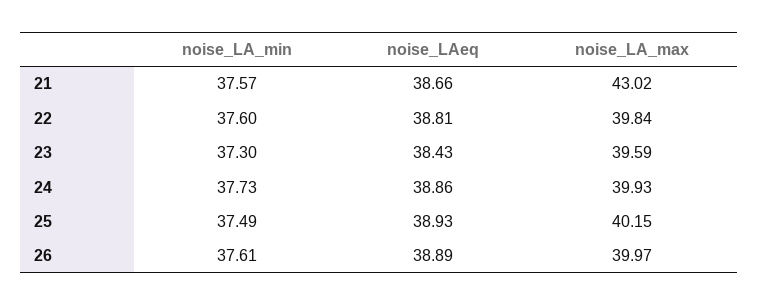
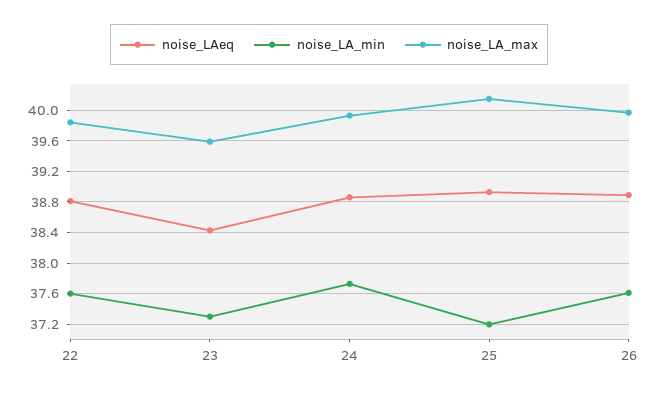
noise_LA_min, 21: 37.57 -> none
noise_LAeq, 21: 38.66 -> none
noise_LA_max, 21: 43.02 -> none
noise_LA_min, 25: 37.49 -> 37.2

